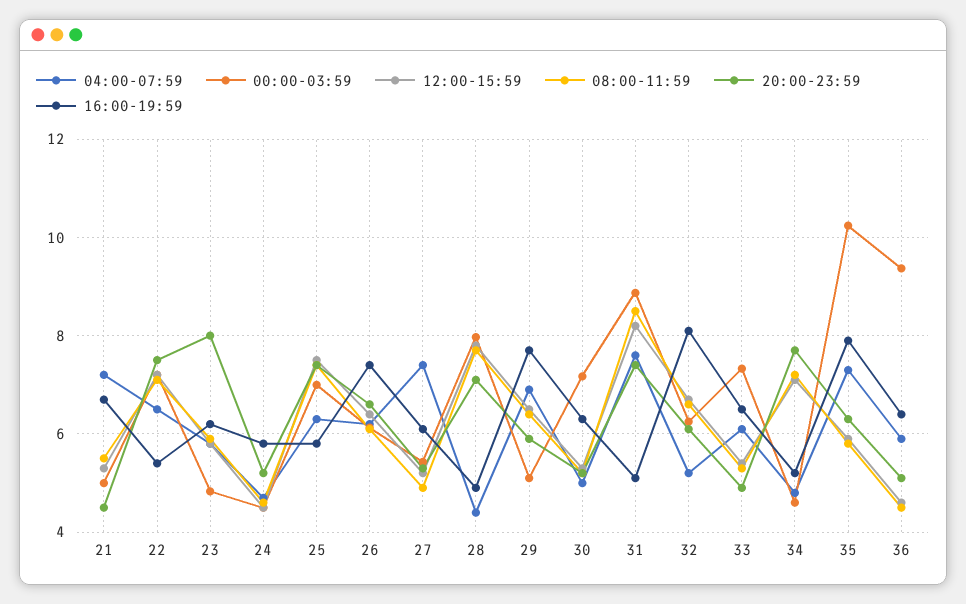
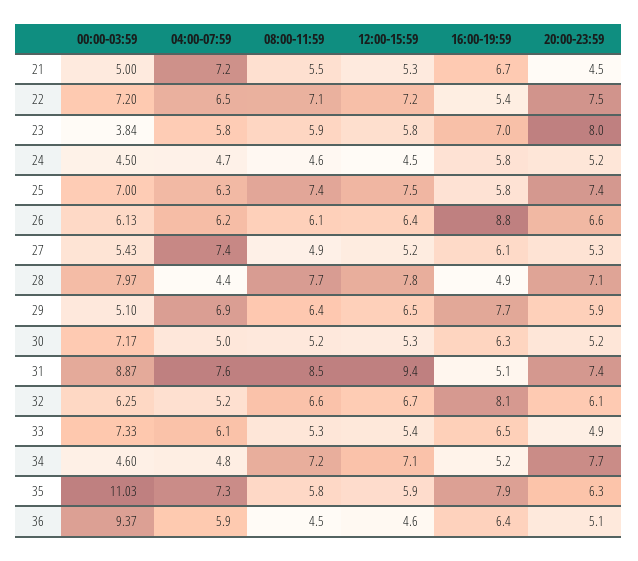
00:00-03:59, 23: 4.8 -> 3.84
16:00-19:59, 23: 6.2 -> 7
16:00-19:59, 26: 7.4 -> 8.8
12:00-15:59, 31: 8.2 -> 9.4
00:00-03:59, 35: 10.2 -> 11.03

